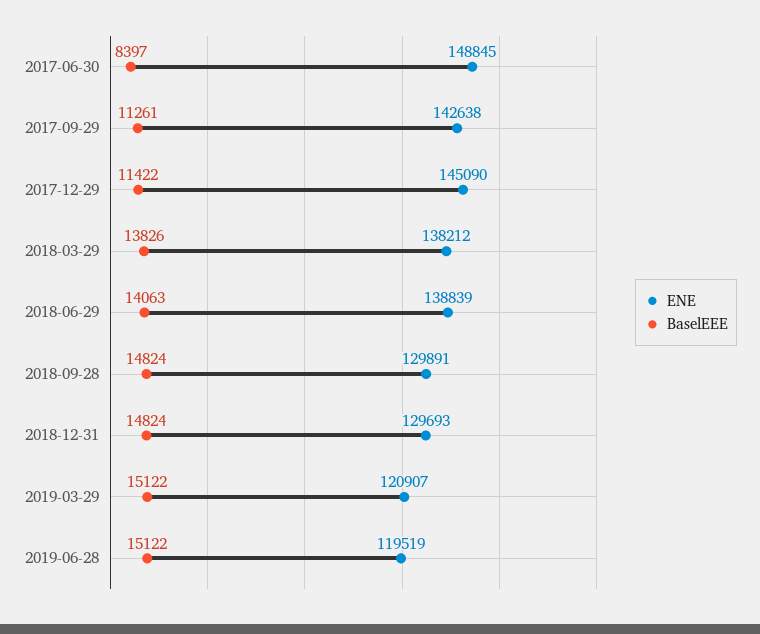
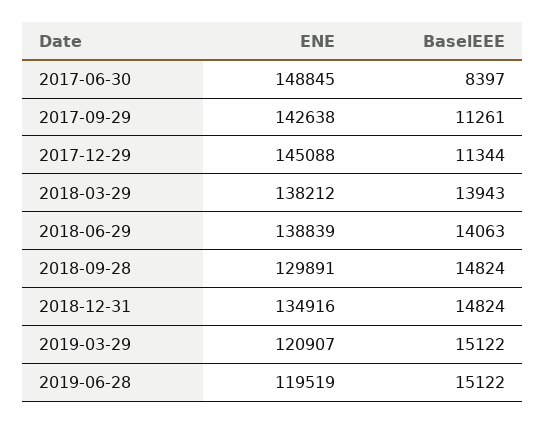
ENE, 2017-12-29: 145090 -> 145088
BaselEEE, 2017-12-29: 11422 -> 11344
BaselEEE, 2018-03-29: 13826 -> 13943
ENE, 2018-12-31: 129693 -> 134916

